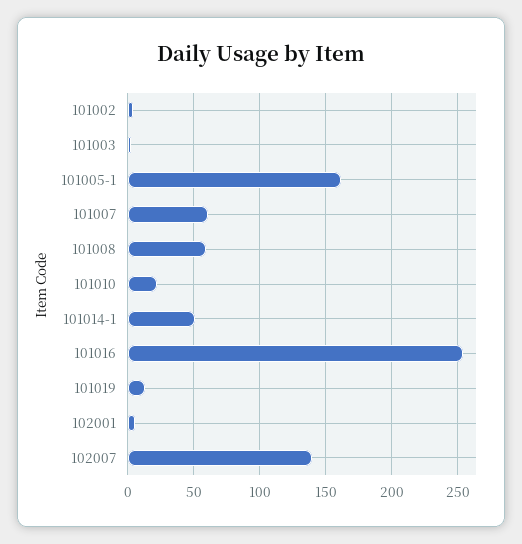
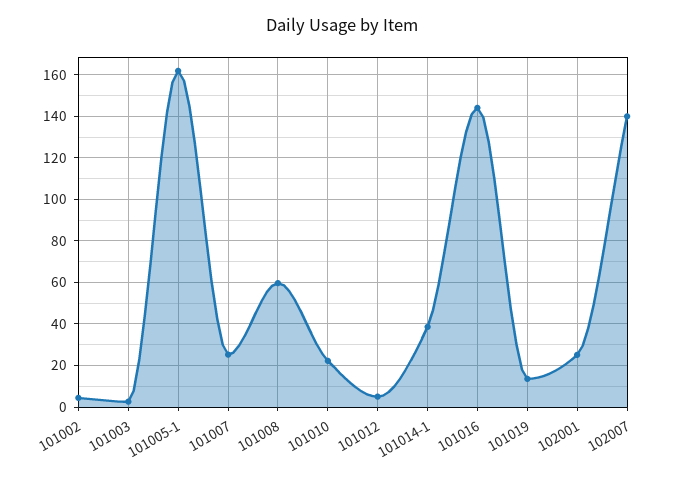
101007: 60 -> 25
101014-1: 50 -> 40
101016: 255 -> 145
102001: 5 -> 25
101012: none -> 5

